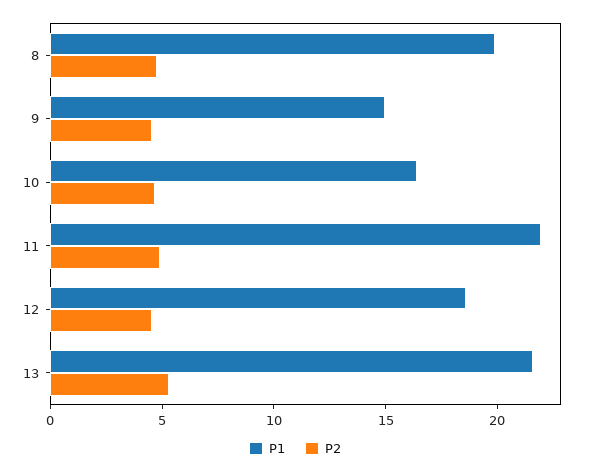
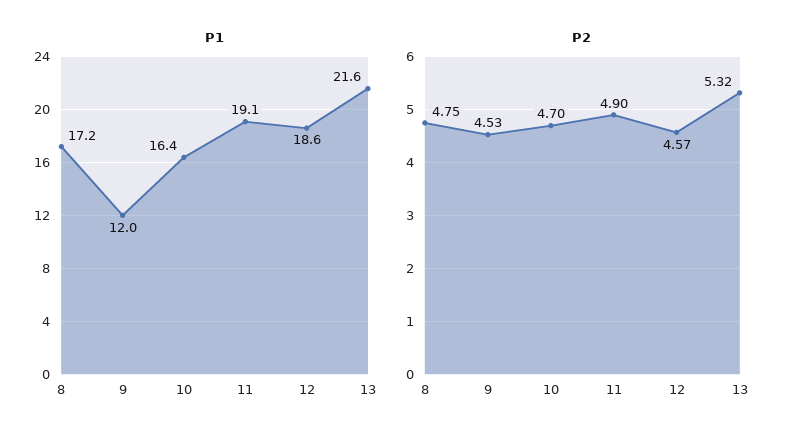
P1, 8: 20 -> 17.2
P1, 9: 15 -> 12
P1, 11: 22 -> 19.1

